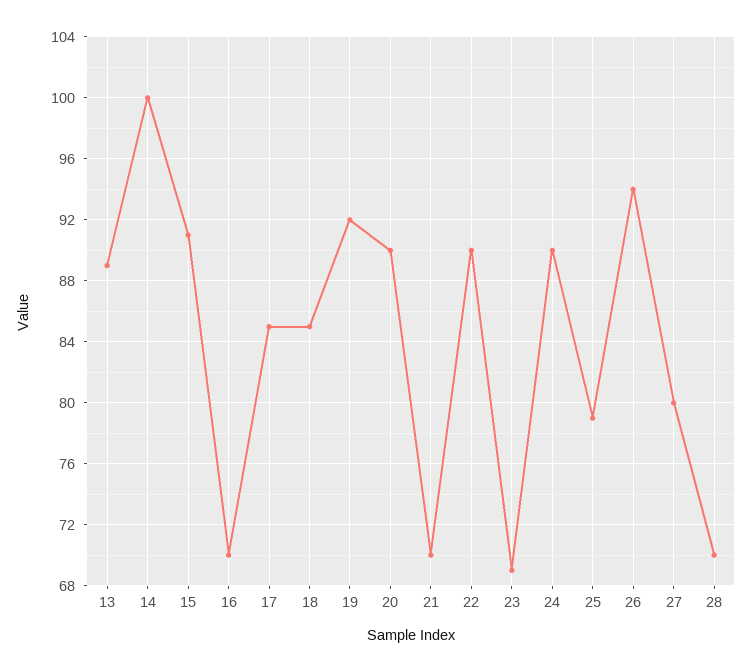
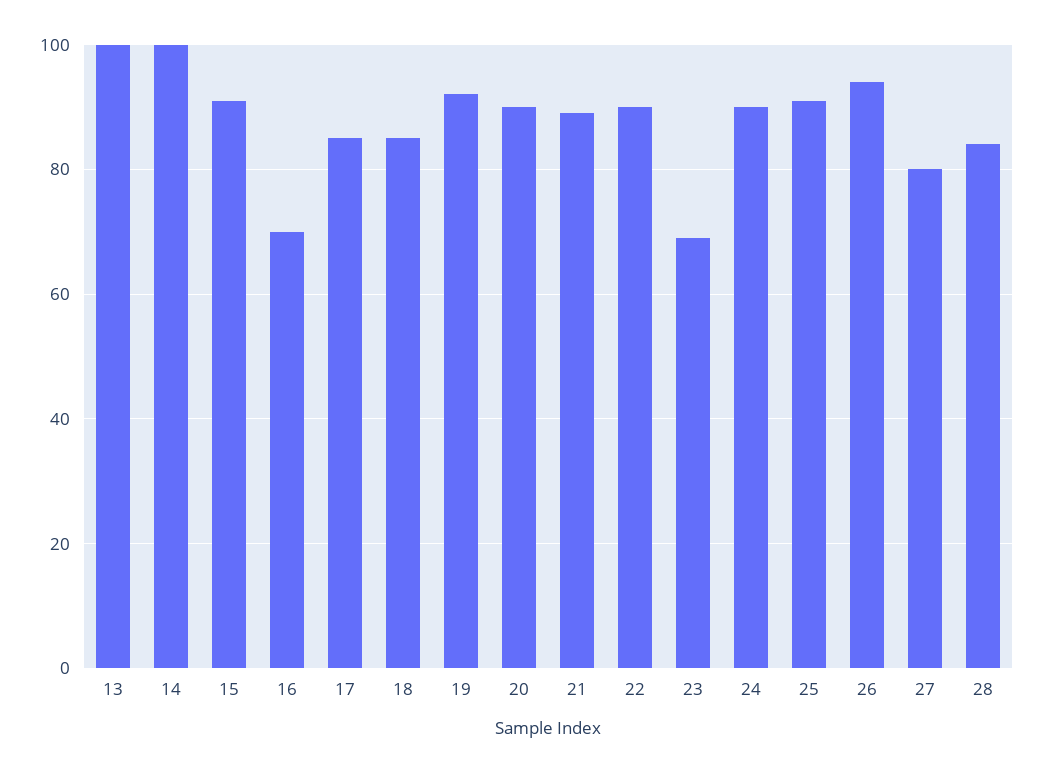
13: 89 -> 100
21: 70 -> 90
25: 79 -> 90
28: 70 -> 85

